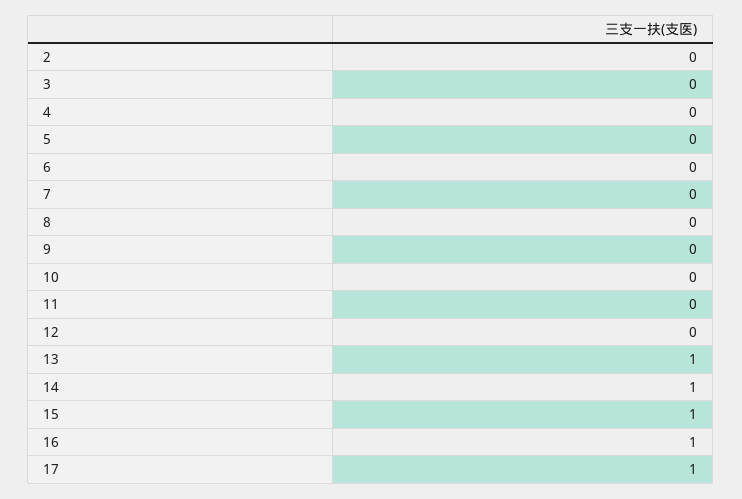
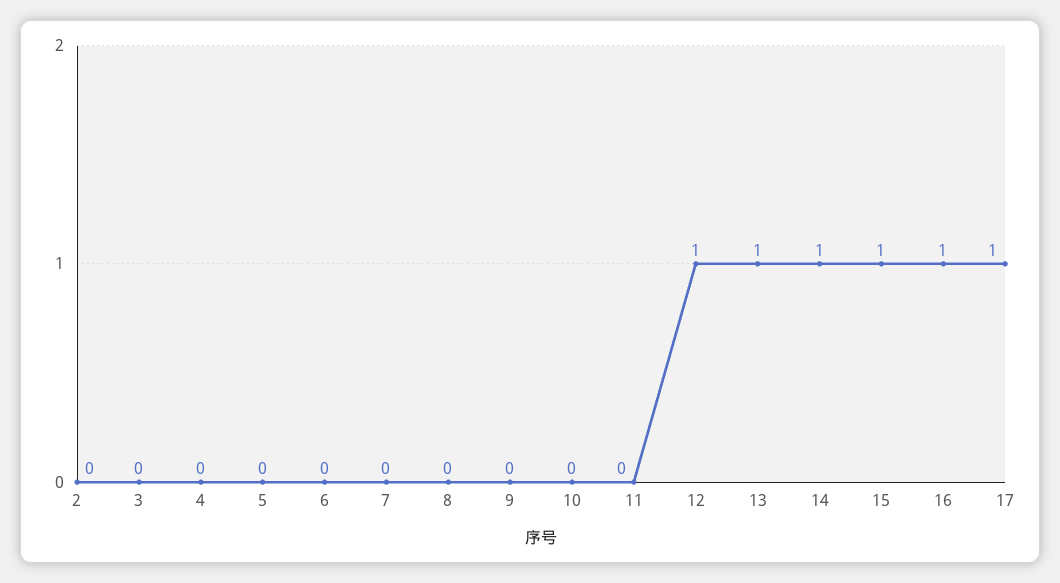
12: 0 -> 1

